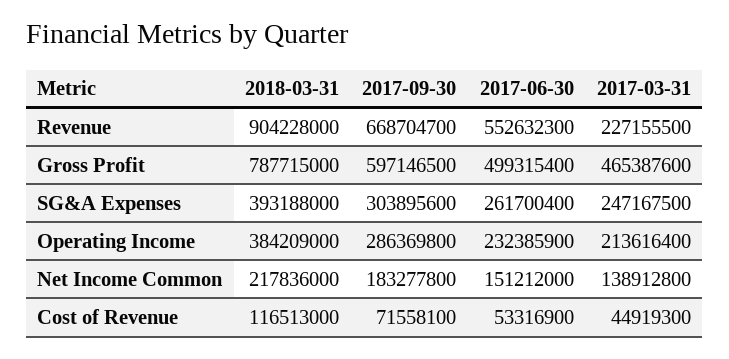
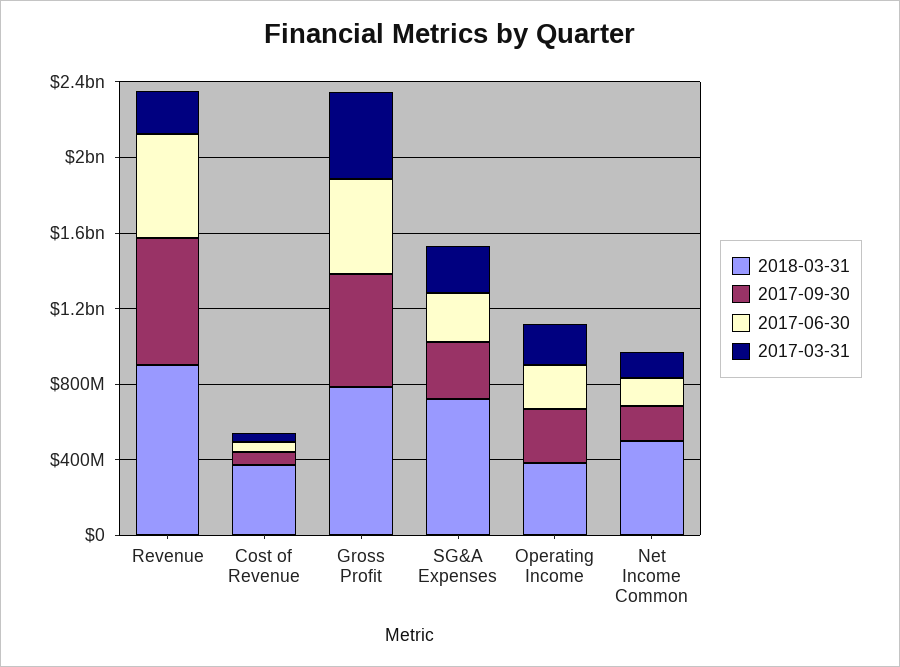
2018-03-31, SG&A Expenses: 393188000 -> 700000000
2018-03-31, Net Income Common: 217836000 -> 500000000
2018-03-31, Cost of Revenue: 116513000 -> 400000000

